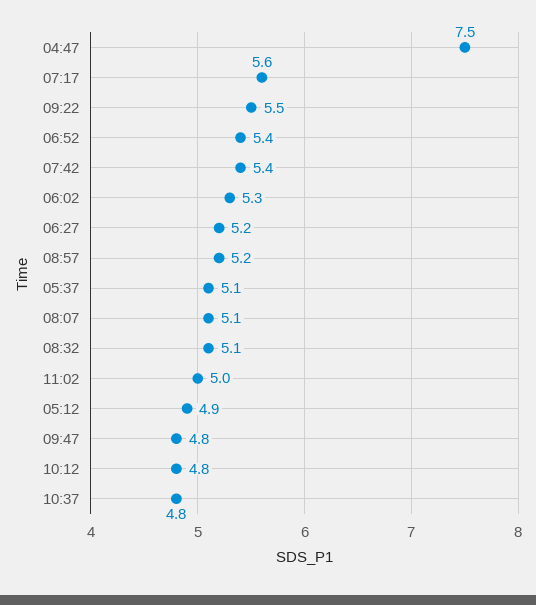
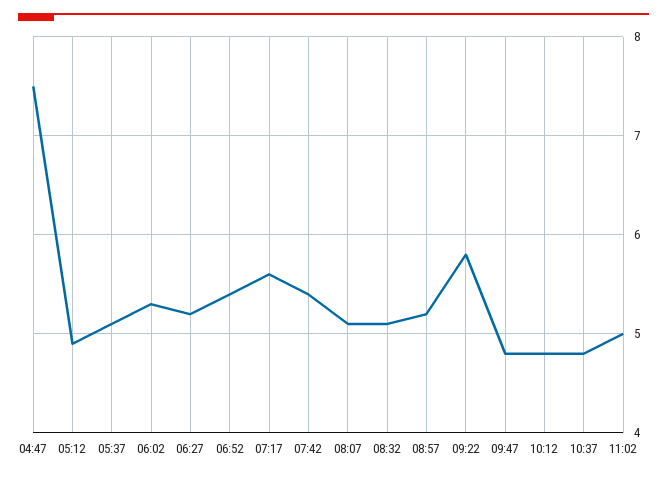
09:22: 5.5 -> 5.8

